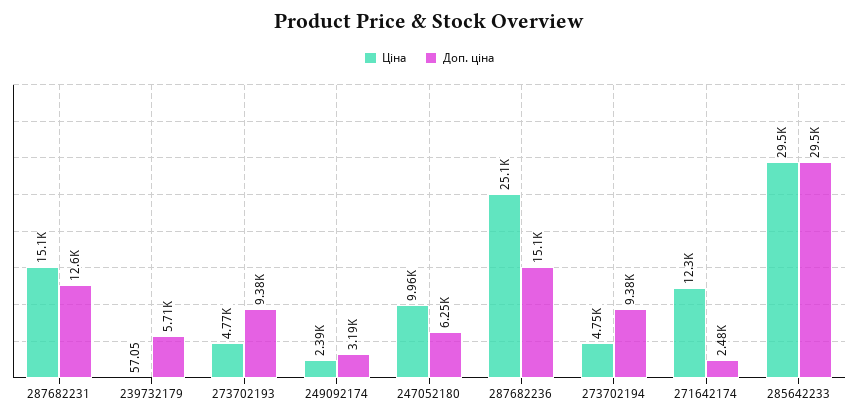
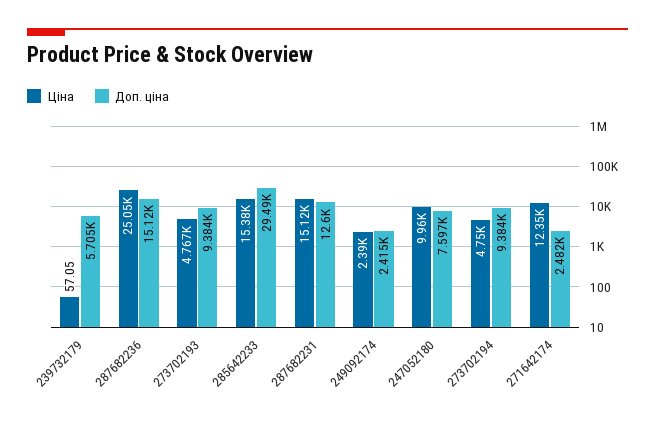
Доп. ціна, 249092174: 3190 -> 2415
Доп. ціна, 247052180: 6250 -> 7597
Ціна, 285642233: 29500 -> 15380

